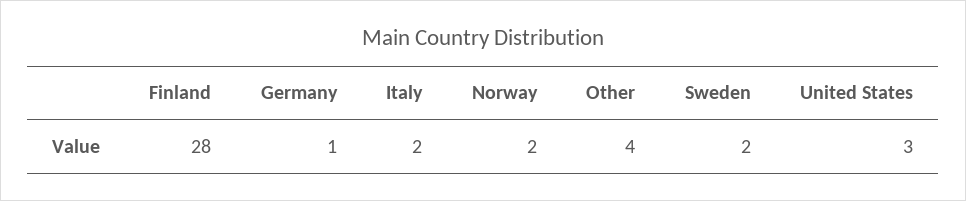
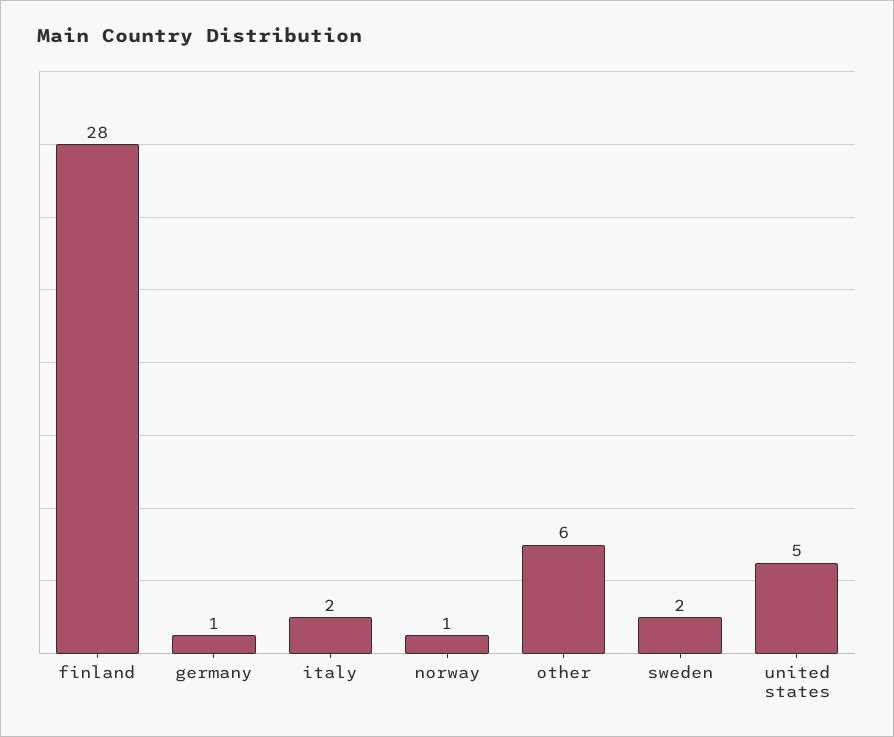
Norway: 2 -> 1
Other: 4 -> 6
United States: 3 -> 5

